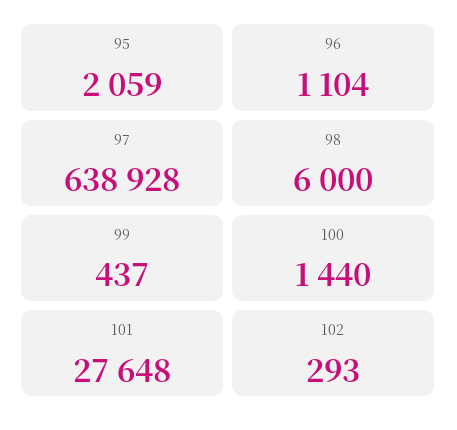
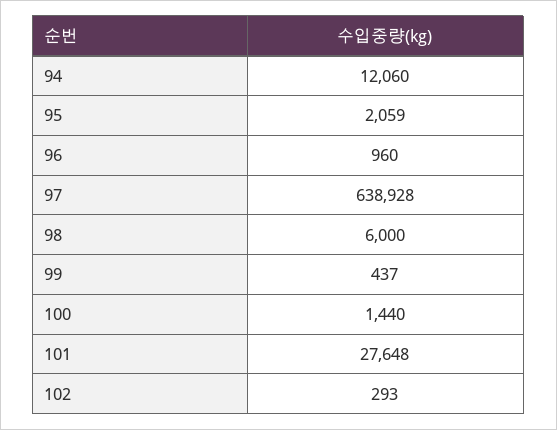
96: 1104 -> 960
94: none -> 12060

